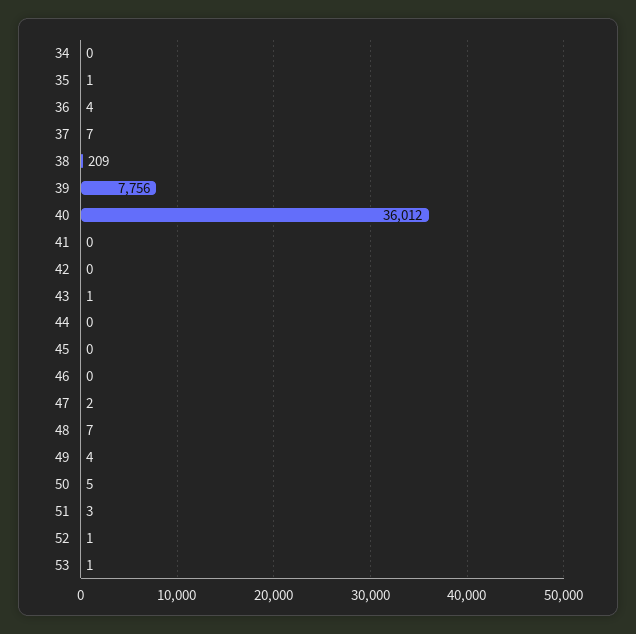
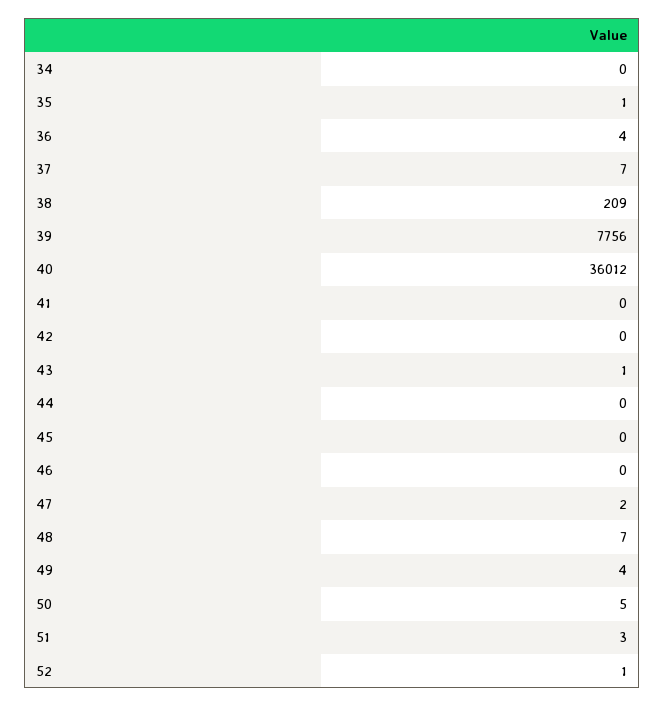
53: 1 -> none

